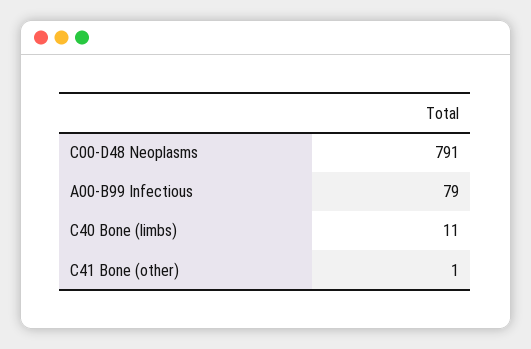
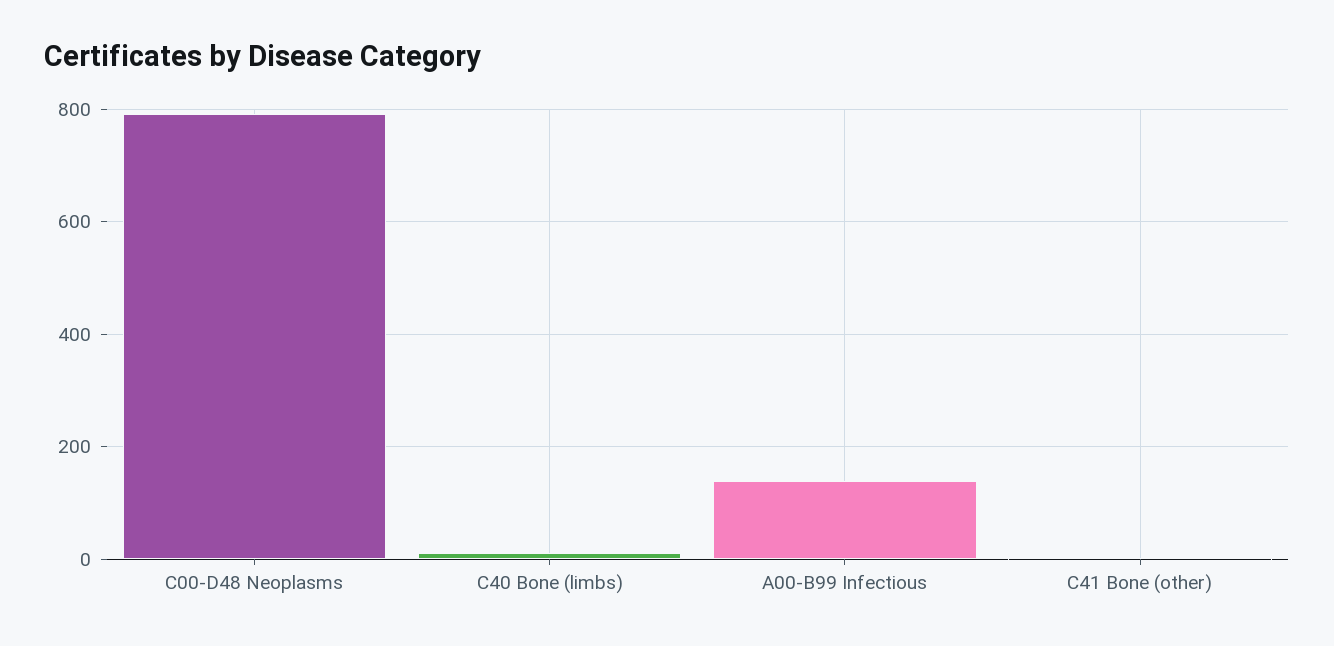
A00-B99 Infectious: 79 -> 140

